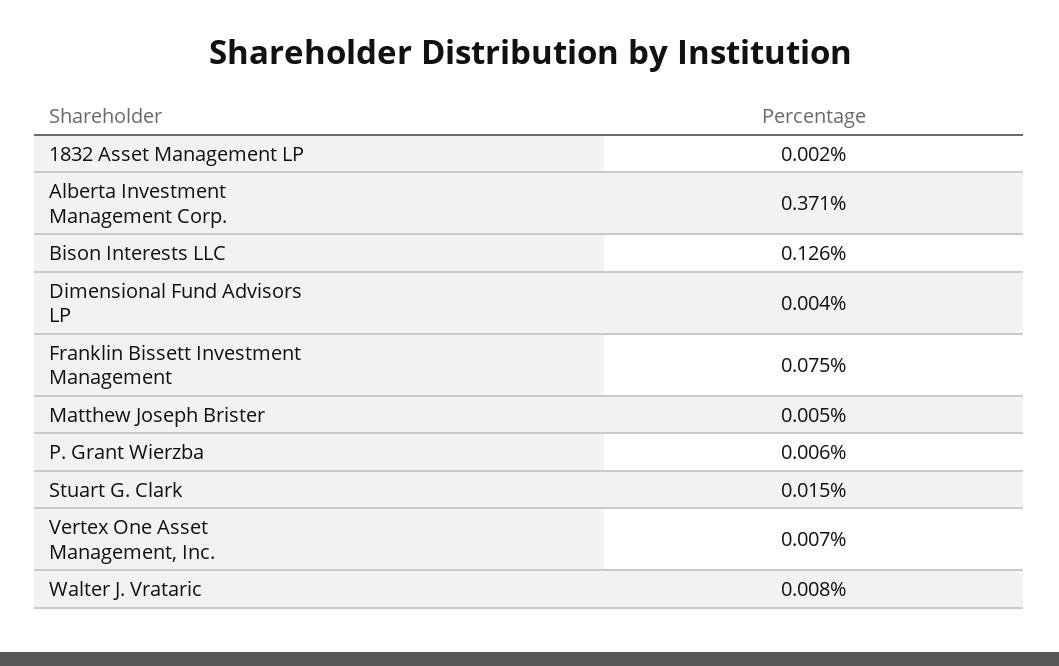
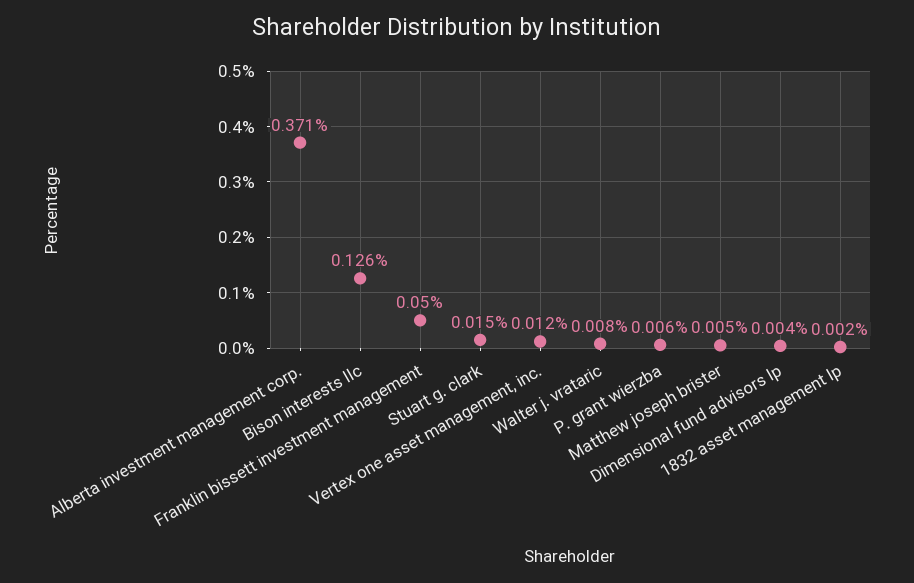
Franklin Bissett Investment Management: 0.075 -> 0.05
Vertex One Asset Management, Inc.: 0.007 -> 0.012

